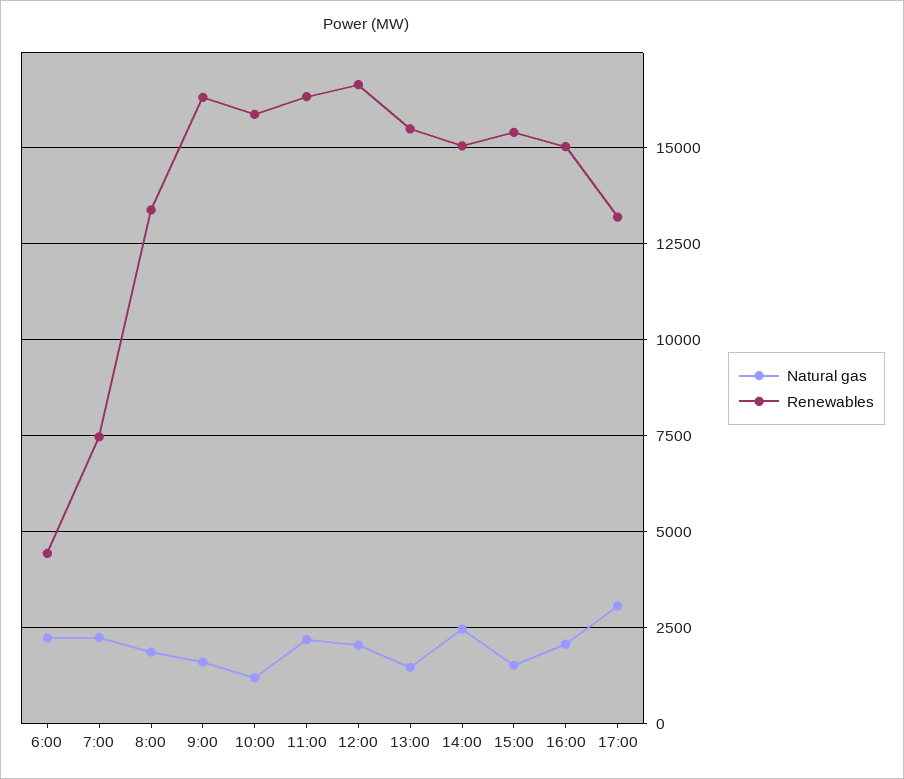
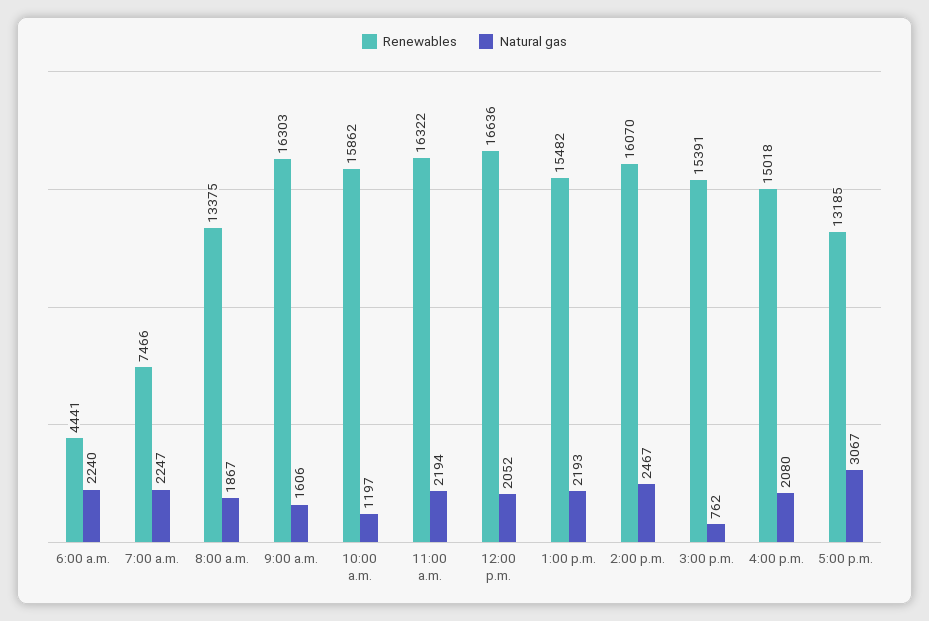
Natural gas, 13:00: 1500 -> 2193
Renewables, 14:00: 15000 -> 16070
Natural gas, 15:00: 1500 -> 762

